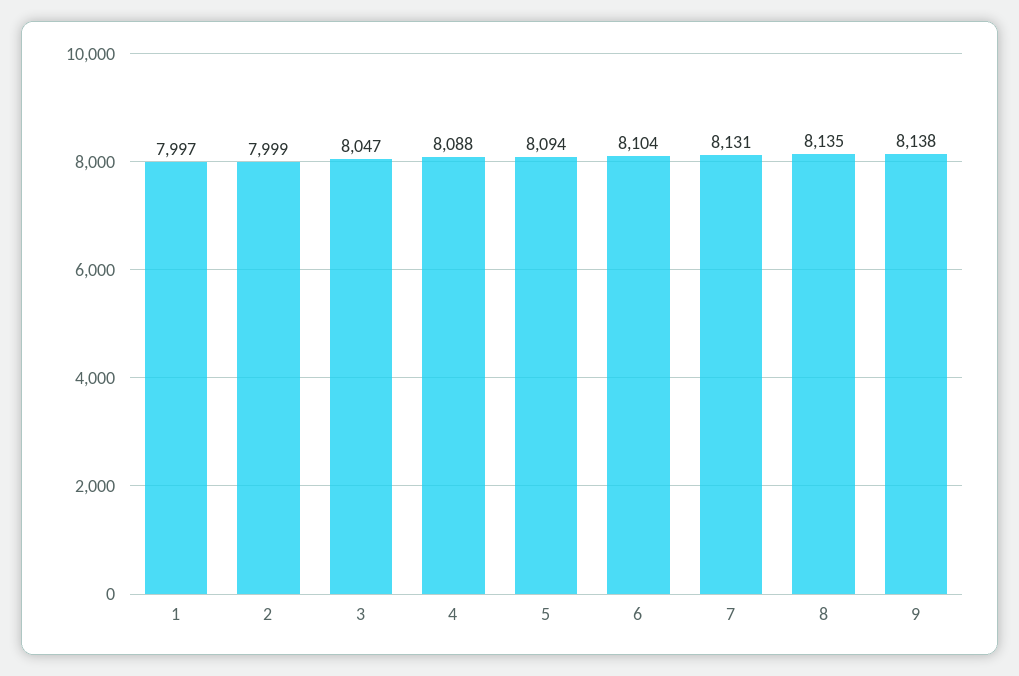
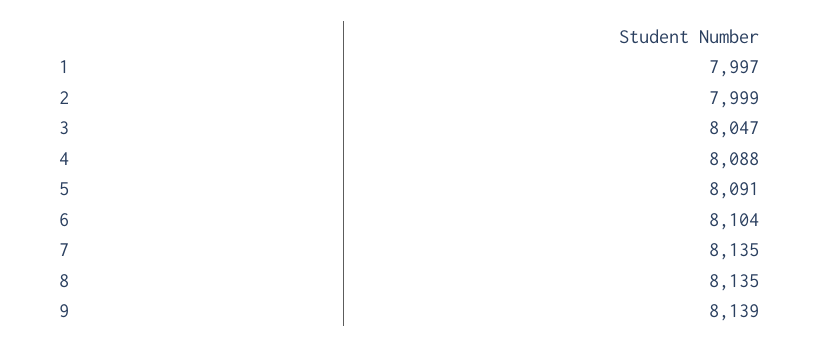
5: 8094 -> 8091
7: 8131 -> 8135
9: 8138 -> 8139

